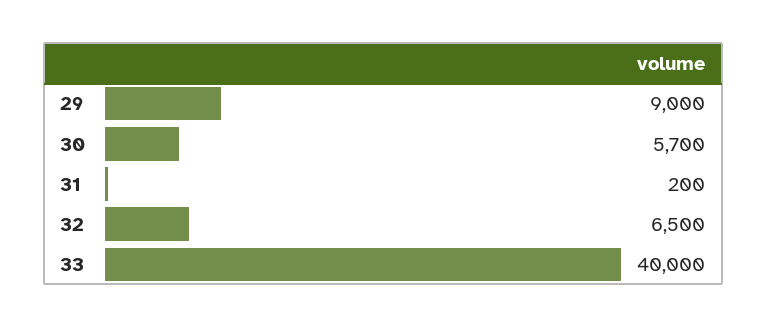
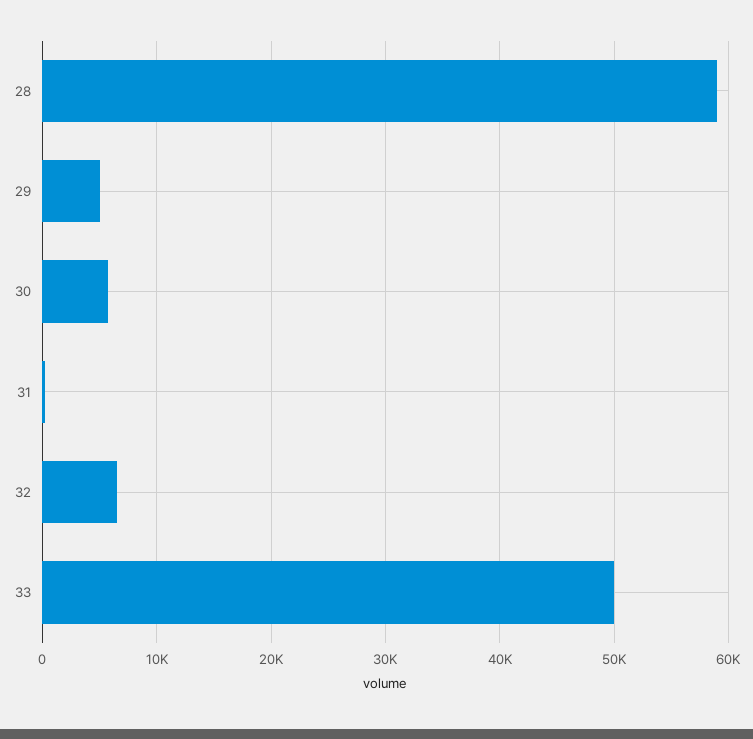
29: 9000 -> 5000
33: 40000 -> 50000
28: none -> 59000

